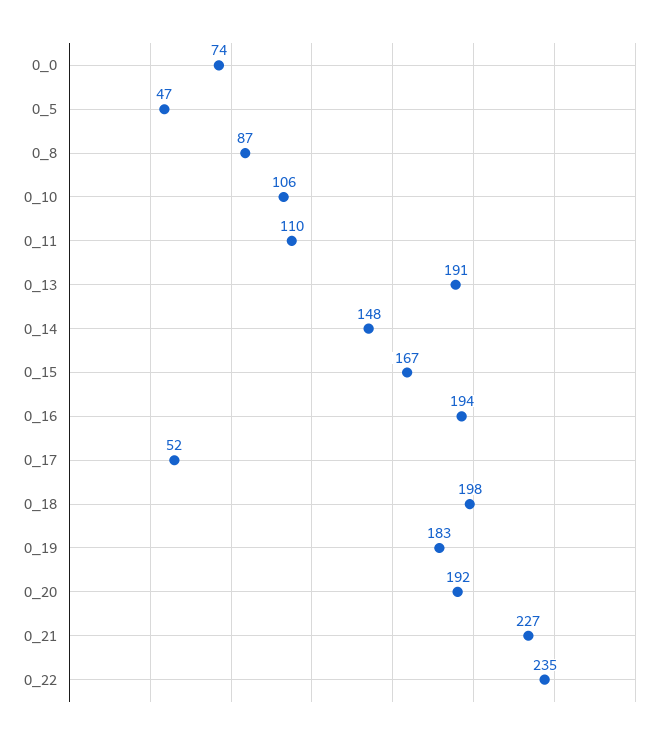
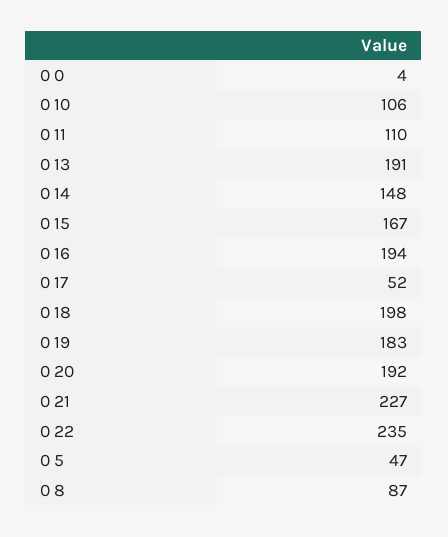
0_0: 74 -> 4

